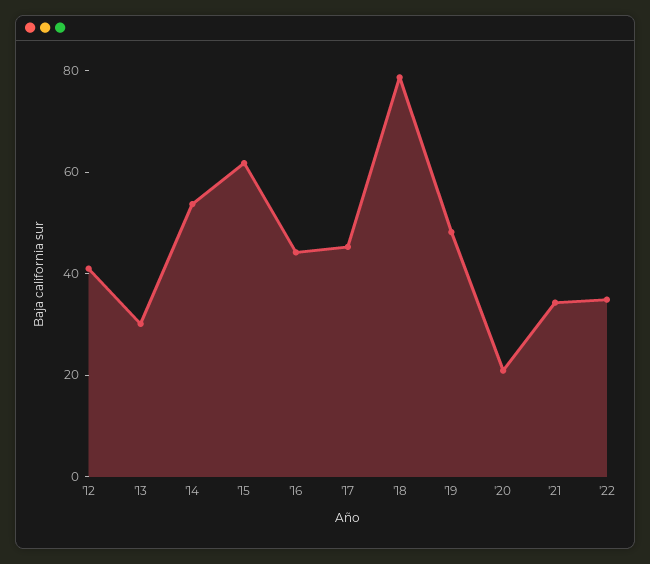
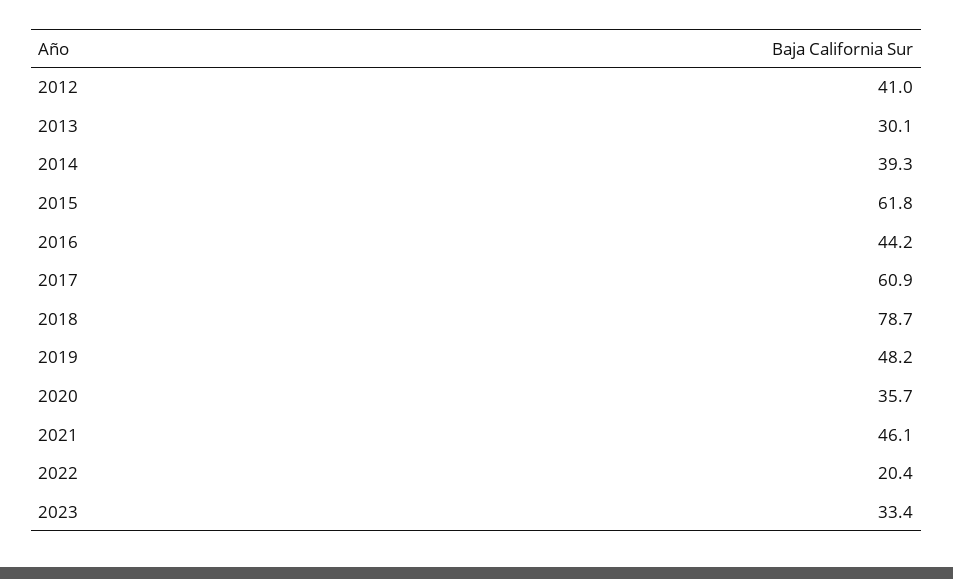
'14: 55 -> 39.3
'17: 45 -> 60.9
'20: 20 -> 35.7
'21: 35 -> 46.1
'22: 35 -> 20.4
2023: none -> 33.4

